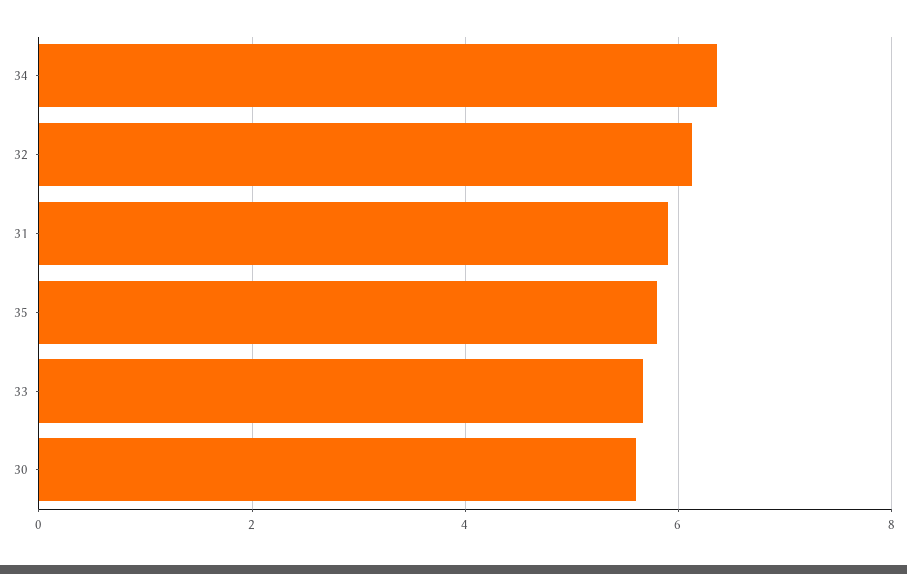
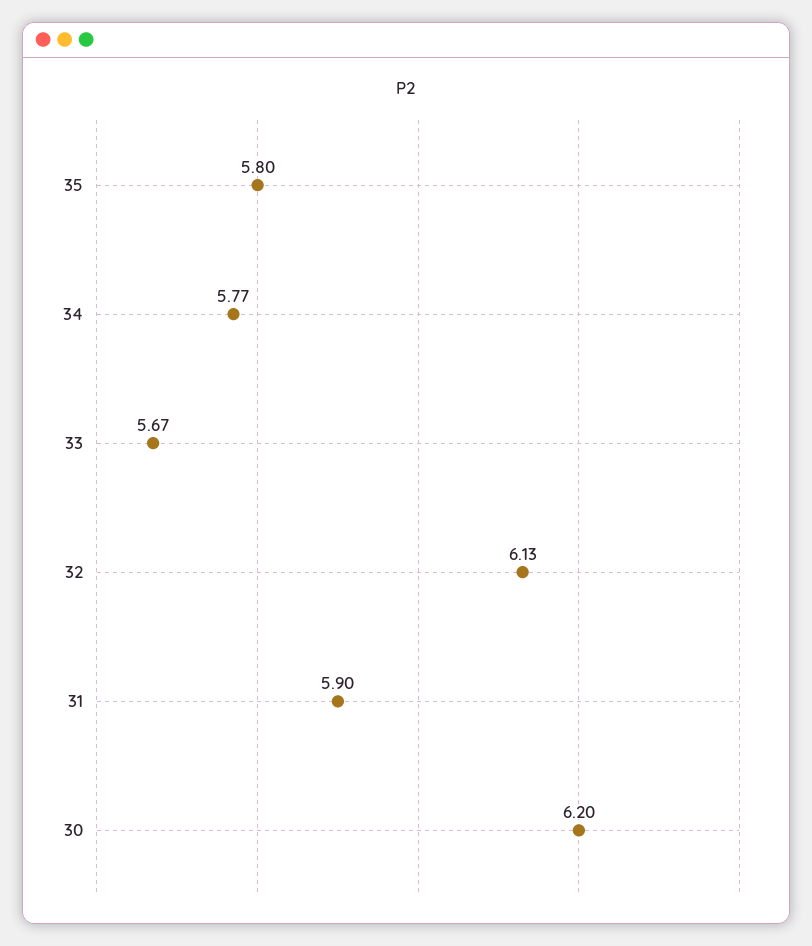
34: 6.4 -> 5.77
30: 5.6 -> 6.2

